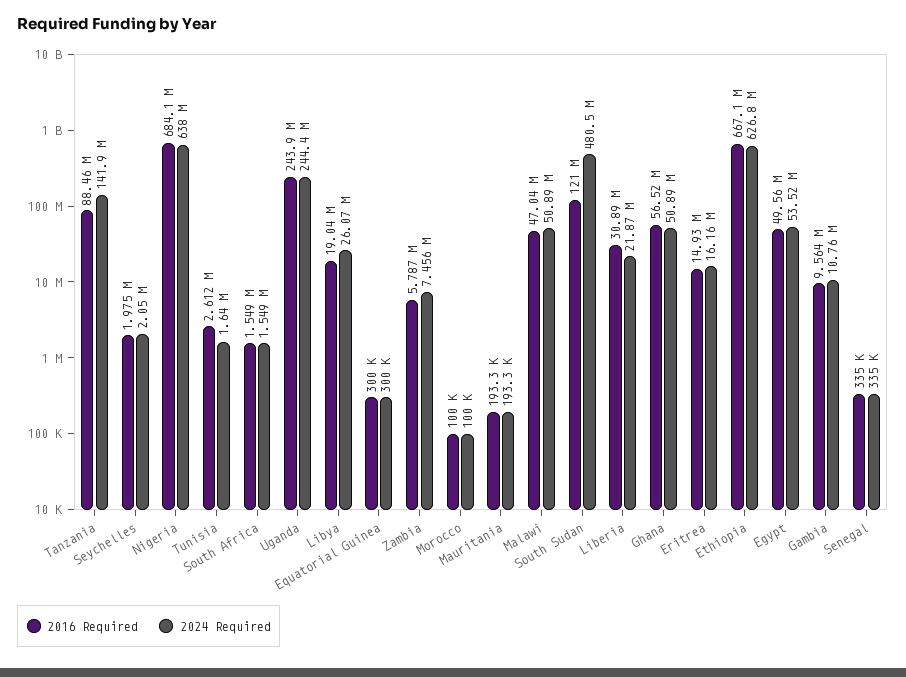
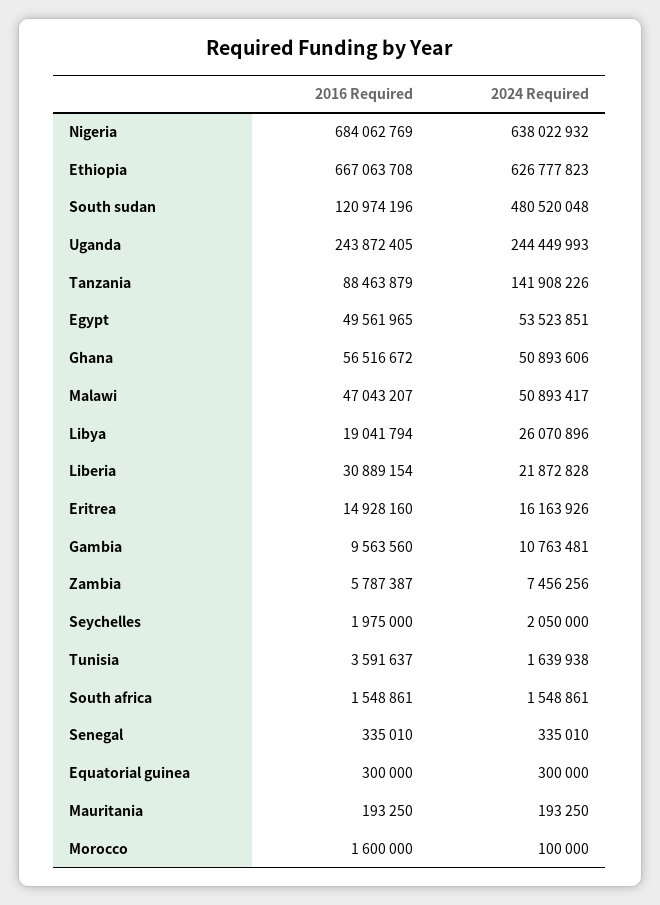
2016 Required, Tunisia: 2612000 -> 3591637
2016 Required, Morocco: 100000 -> 1600000

